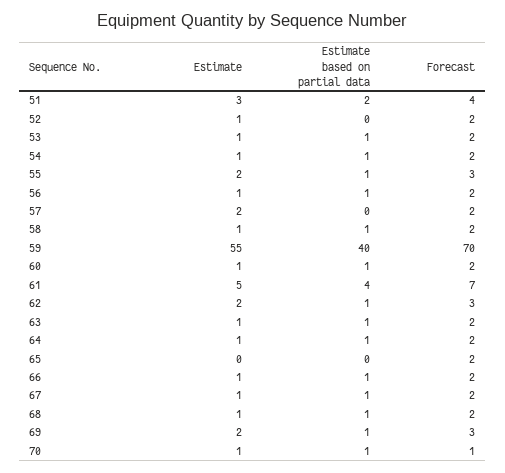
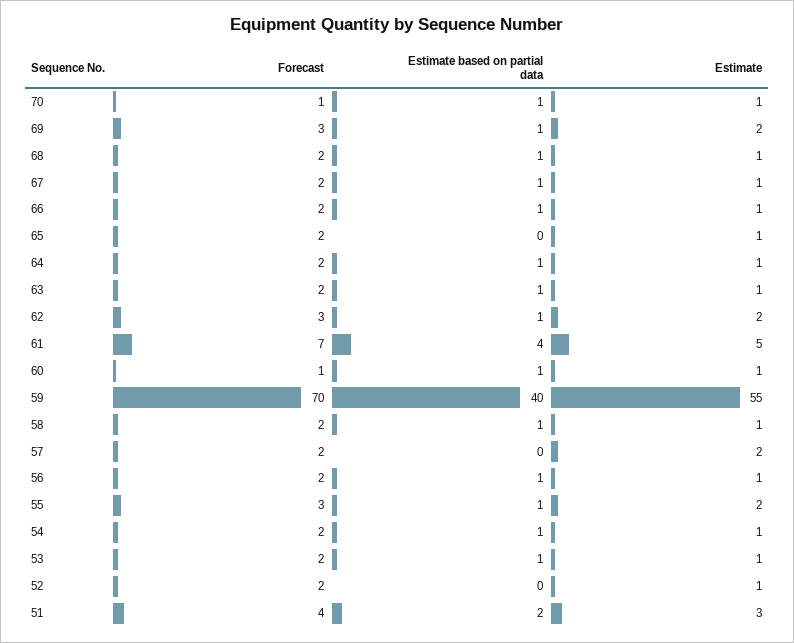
Forecast, 60: 2 -> 1
Estimate, 65: 0 -> 1

